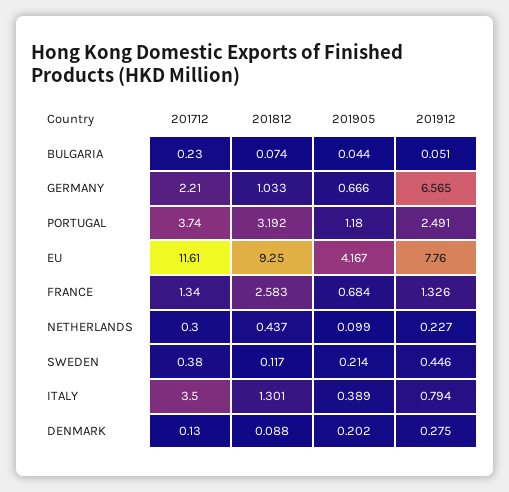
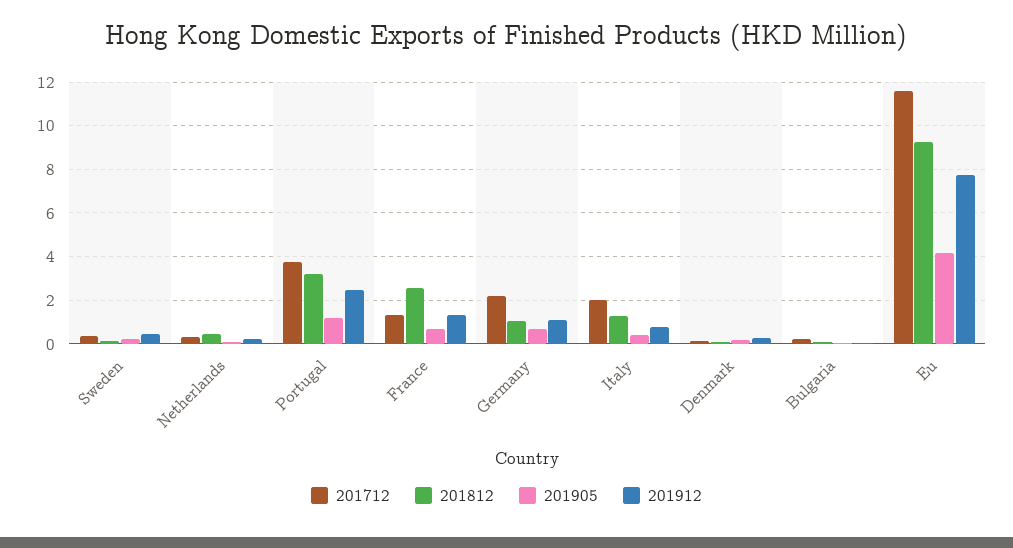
201912, GERMANY: 6.565 -> 1
201712, ITALY: 3.5 -> 2

